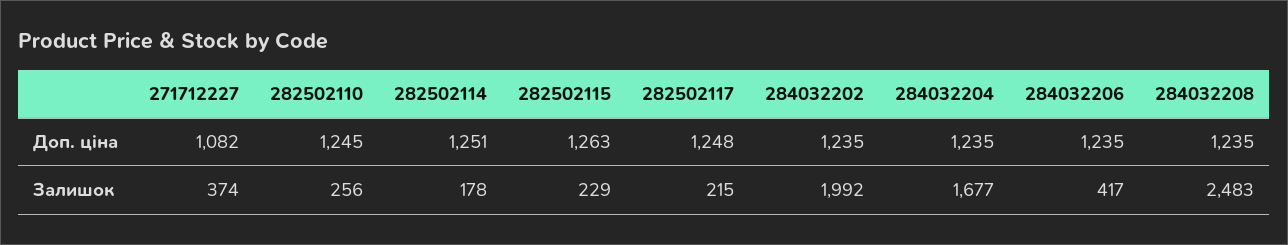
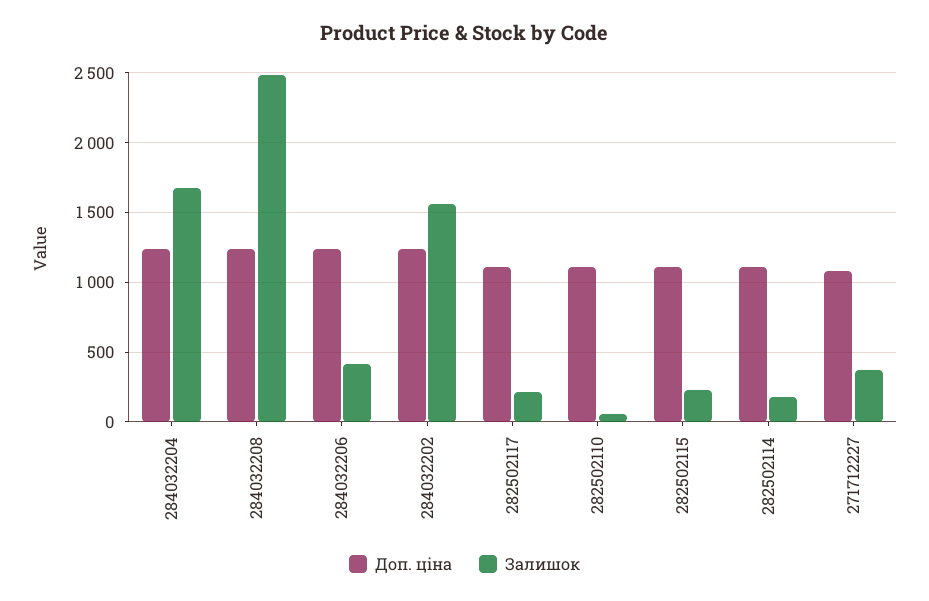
Доп. ціна, 282502110: 1245 -> 1100
Доп. ціна, 282502114: 1251 -> 1100
Доп. ціна, 282502115: 1263 -> 1100
Доп. ціна, 282502117: 1248 -> 1100
Залишок, 282502110: 256 -> 50
Залишок, 284032202: 1992 -> 1550

